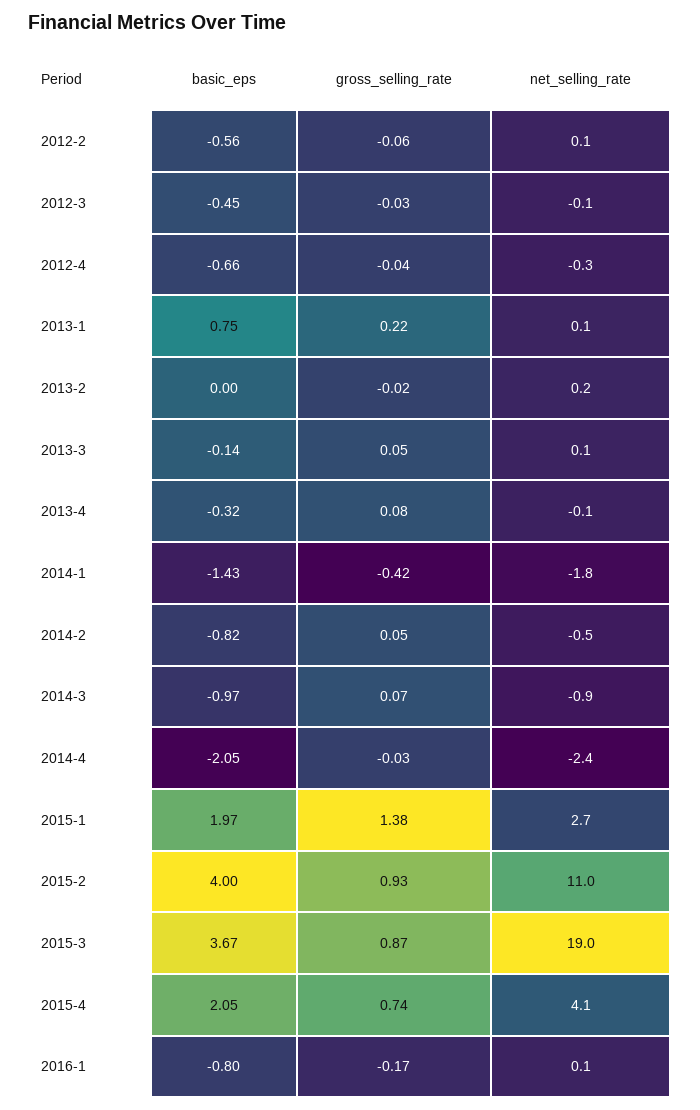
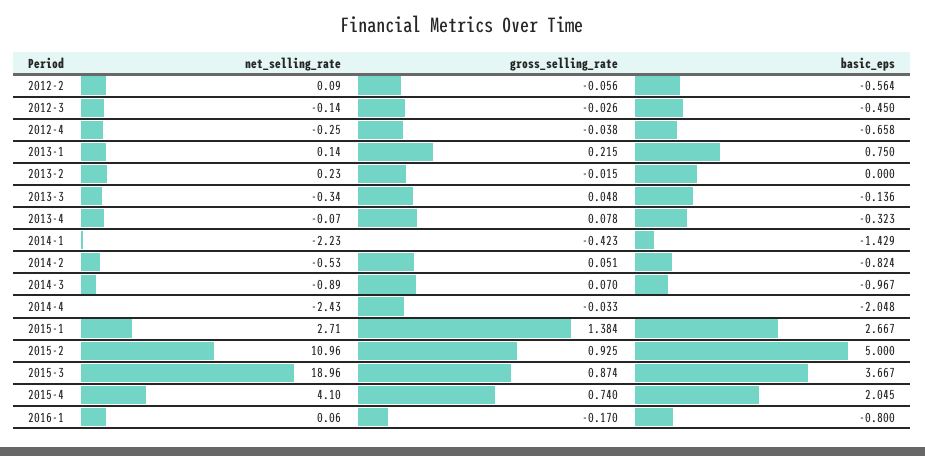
net_selling_rate, 2013-3: 0.1 -> -0.34
net_selling_rate, 2014-1: -1.8 -> -2.23
basic_eps, 2015-1: 1.97 -> 2.667
basic_eps, 2015-2: 4 -> 5

